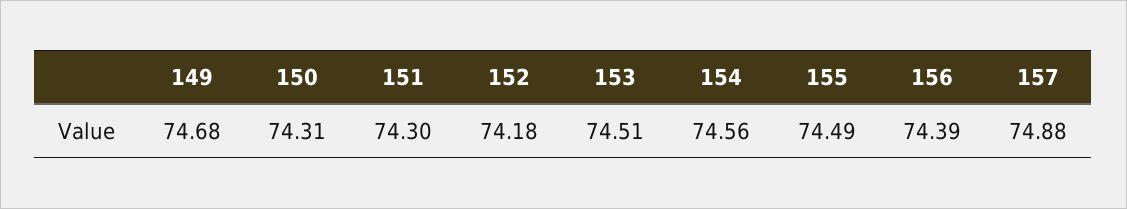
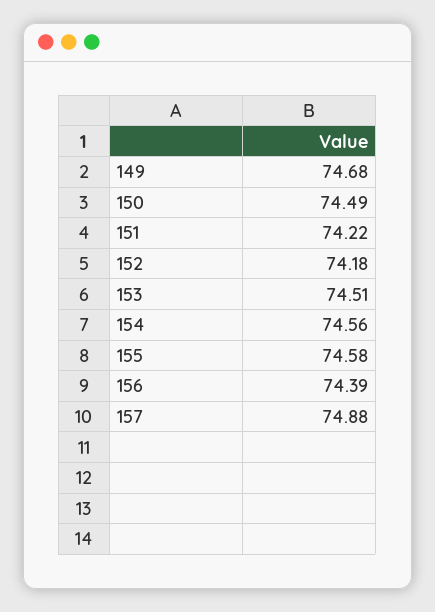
150: 74.31 -> 74.49
151: 74.3 -> 74.22
155: 74.49 -> 74.58

